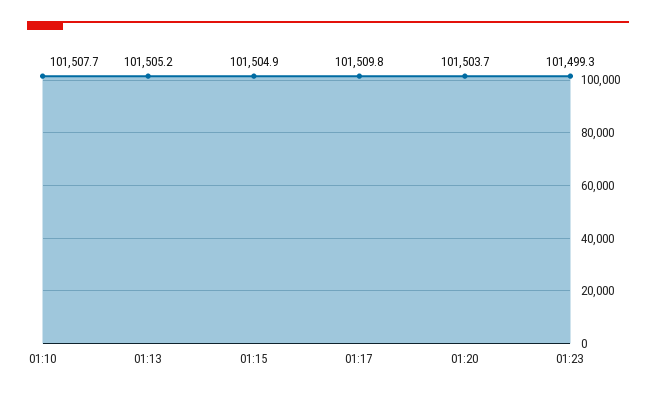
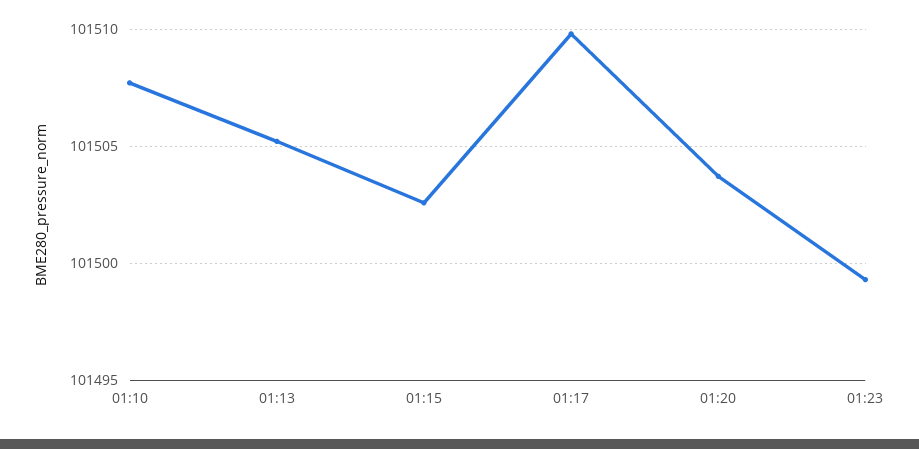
01:15: 101504.9 -> 101502.5

